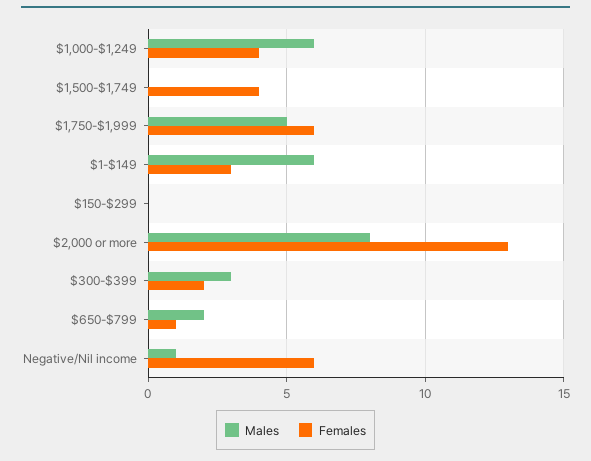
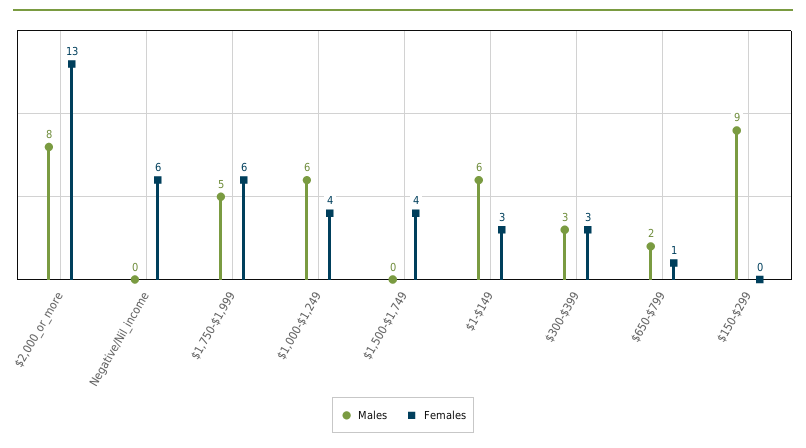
Males, $150-$299: 0 -> 9
Females, $300-$399: 2 -> 3
Males, Negative/Nil income: 1 -> 0

